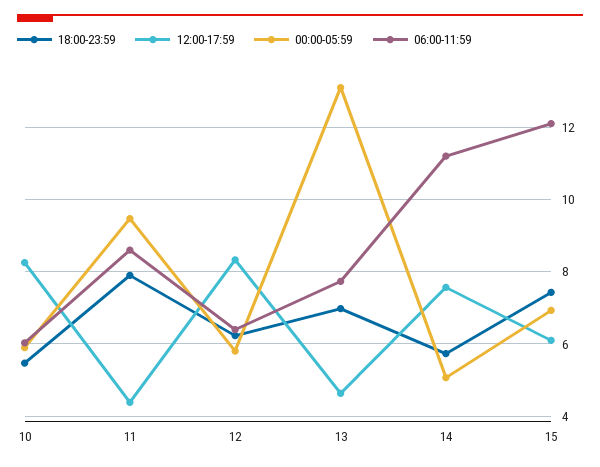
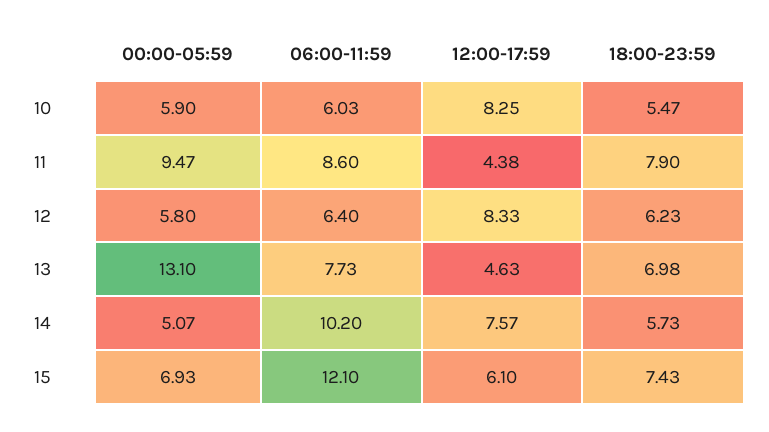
06:00-11:59, 14: 11.2 -> 10.2

